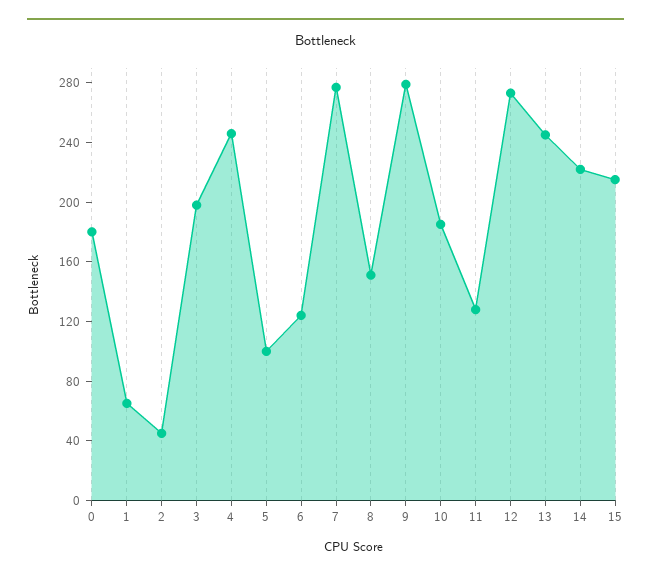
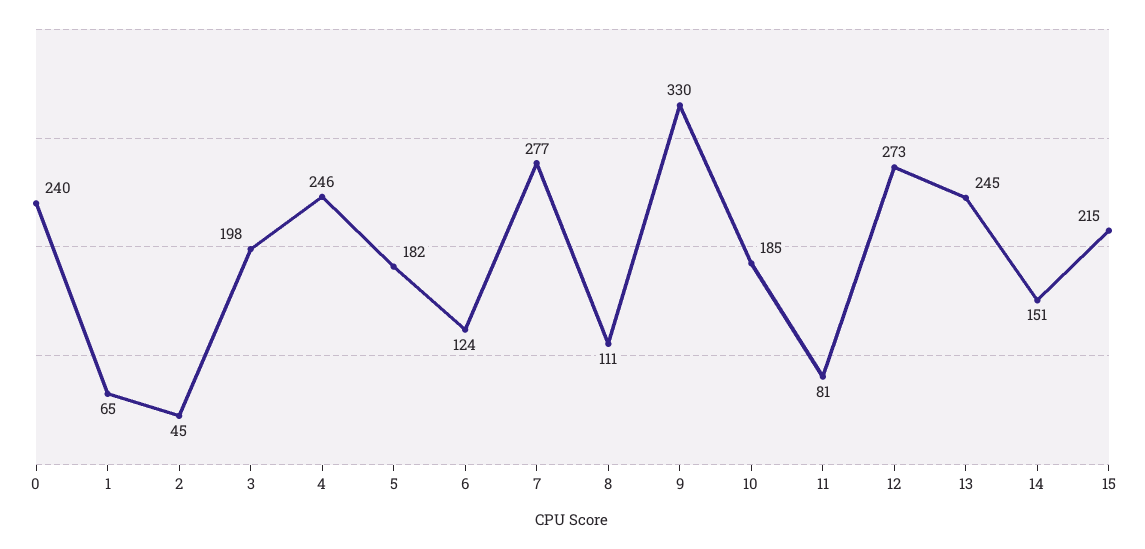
0: 180 -> 240
5: 100 -> 182
8: 150 -> 111
9: 280 -> 330
11: 130 -> 81
14: 220 -> 151

